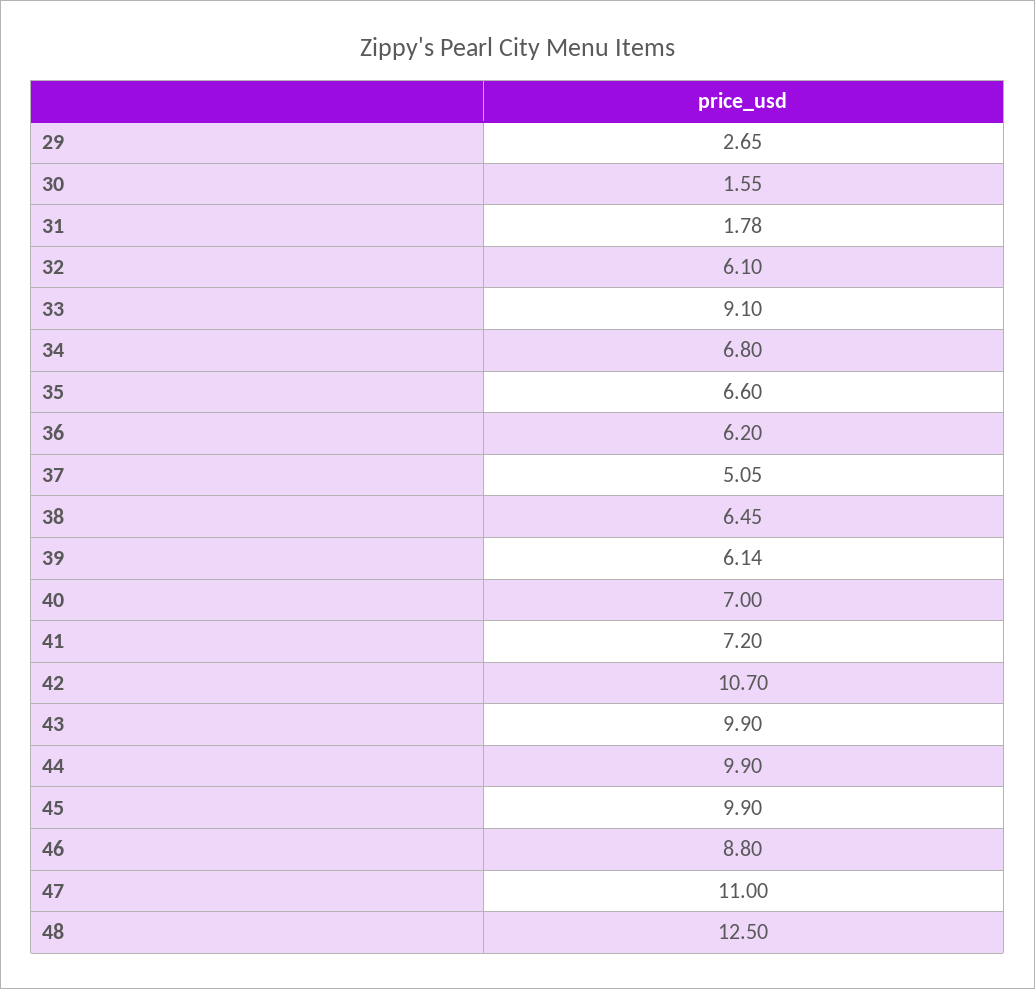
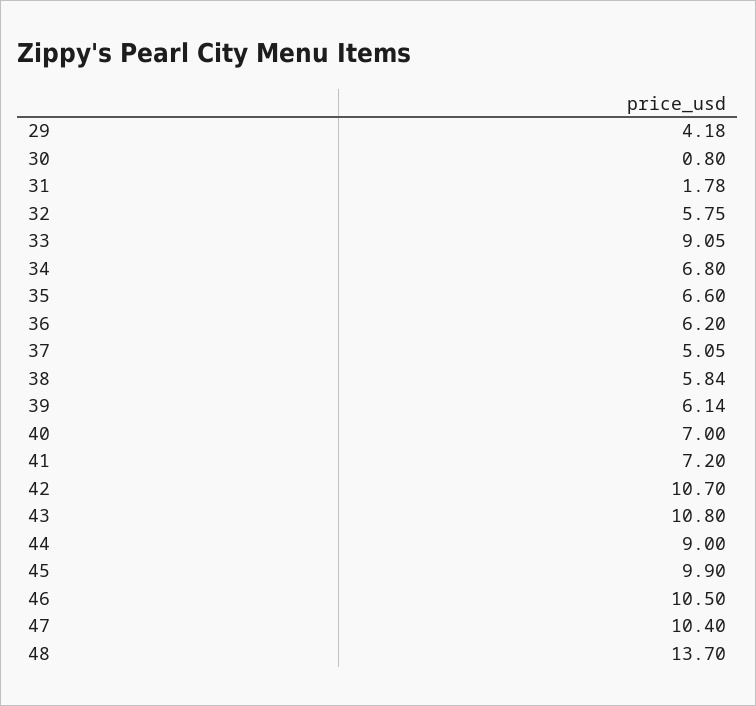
29: 2.65 -> 4.18
30: 1.55 -> 0.8
32: 6.1 -> 5.75
33: 9.1 -> 9.05
38: 6.45 -> 5.84
43: 9.9 -> 10.8
44: 9.9 -> 9
46: 8.8 -> 10.5
47: 11 -> 10.4
48: 12.5 -> 13.7

